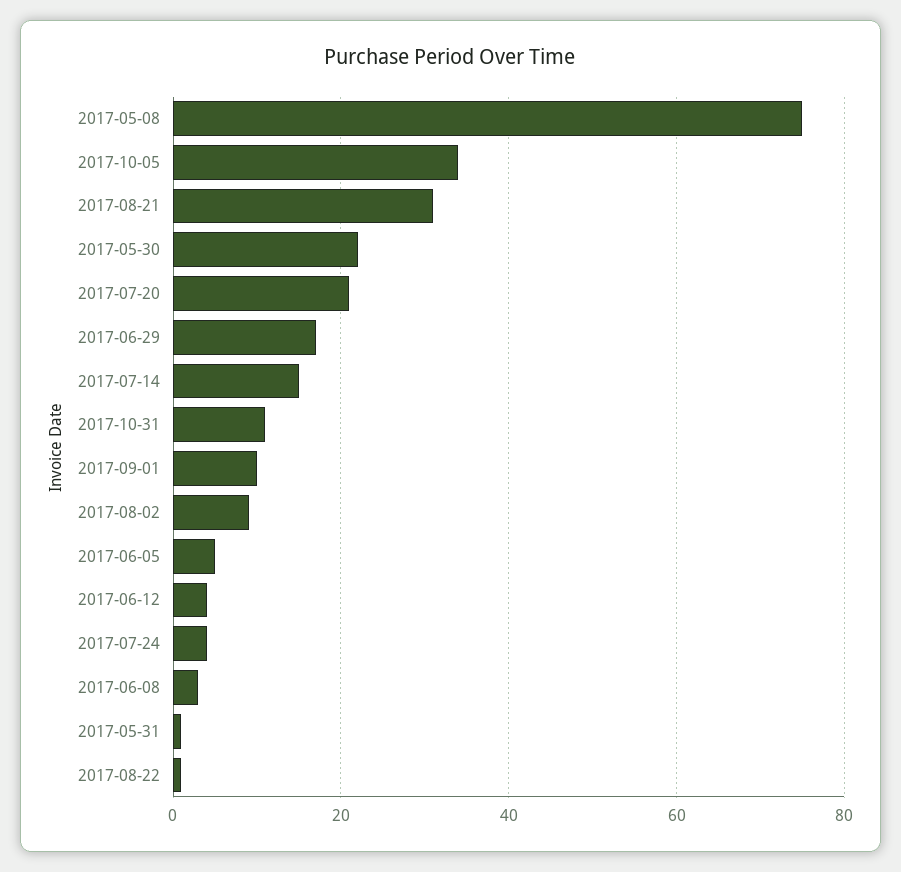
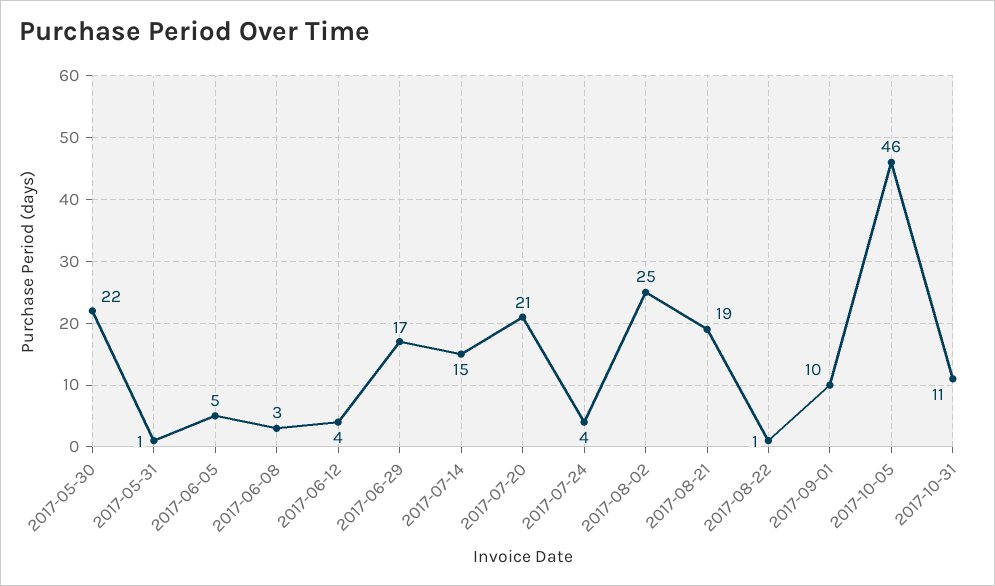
2017-05-08: 75 -> none
2017-10-05: 35 -> 46
2017-08-21: 30 -> 19
2017-08-02: 10 -> 25

